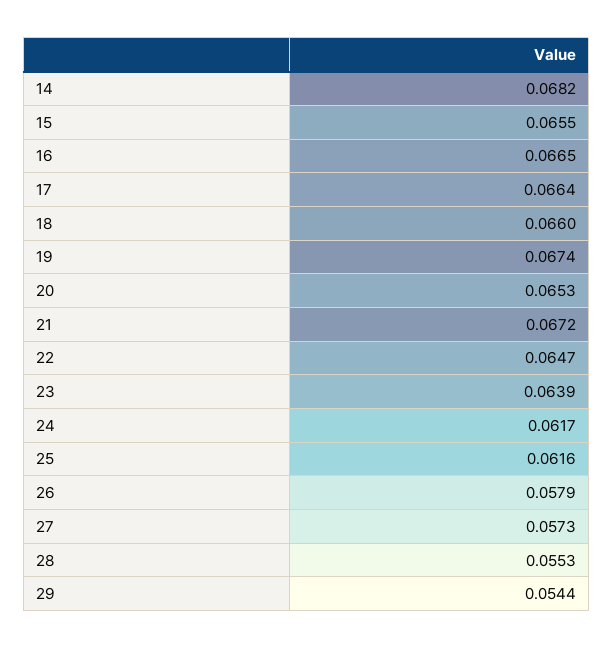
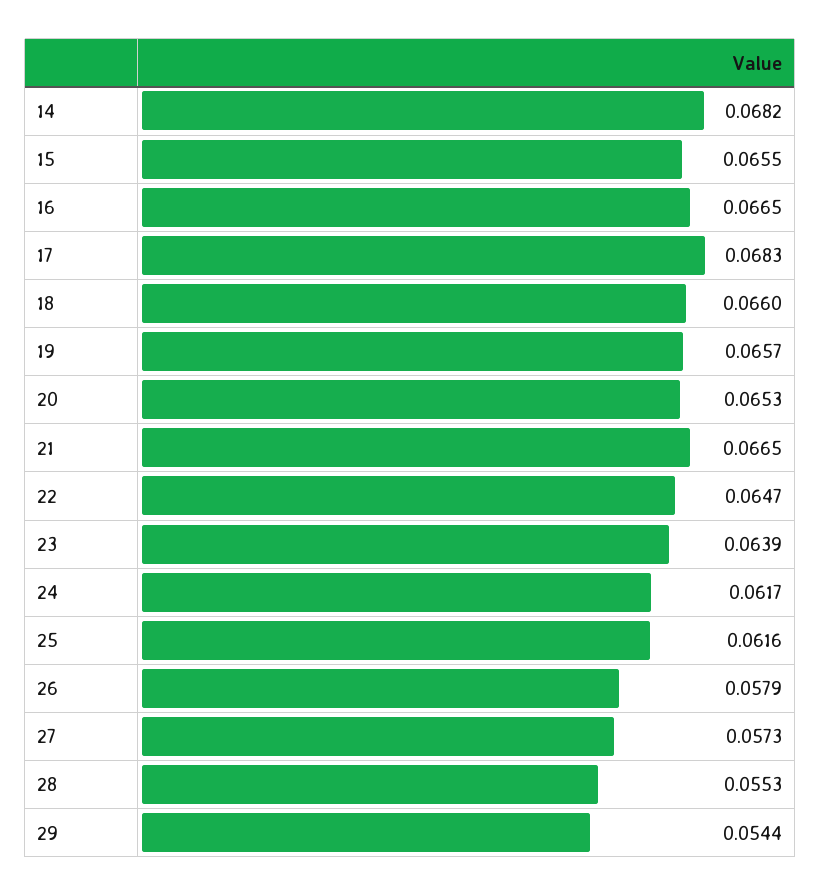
17: 0.0664 -> 0.0683
19: 0.0674 -> 0.0657
21: 0.0672 -> 0.0665

